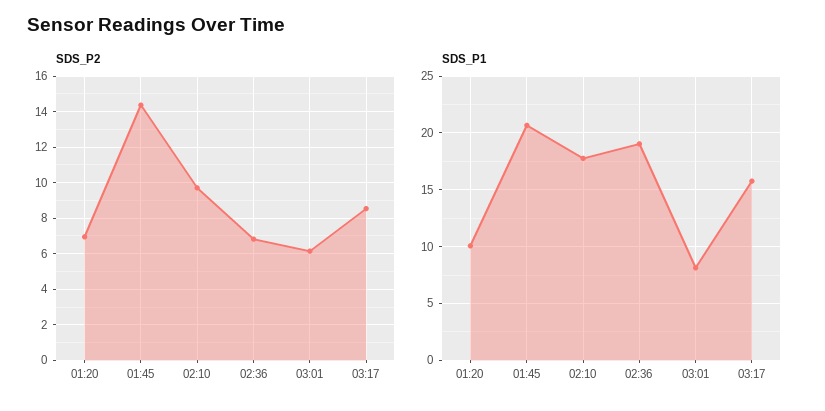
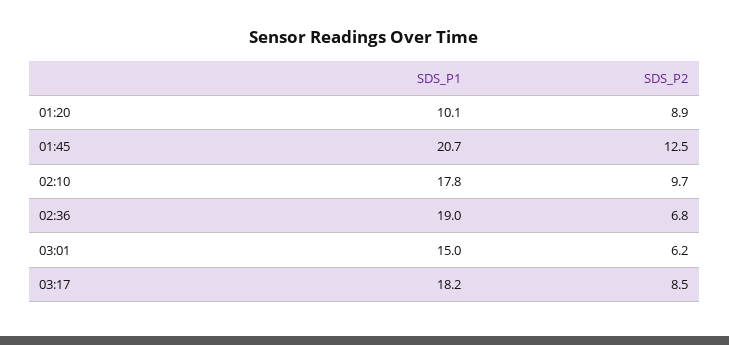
SDS_P2, 01:20: 7 -> 8.9
SDS_P2, 01:45: 14.5 -> 12.5
SDS_P1, 03:01: 8 -> 15
SDS_P1, 03:17: 16 -> 18.2

